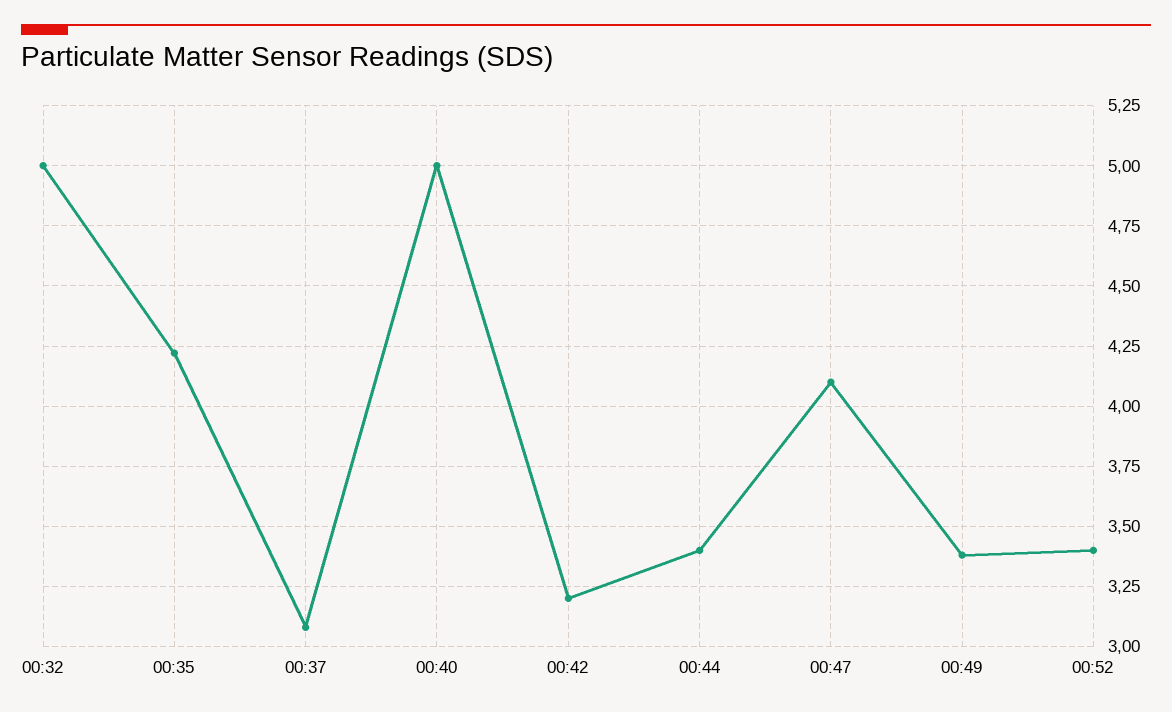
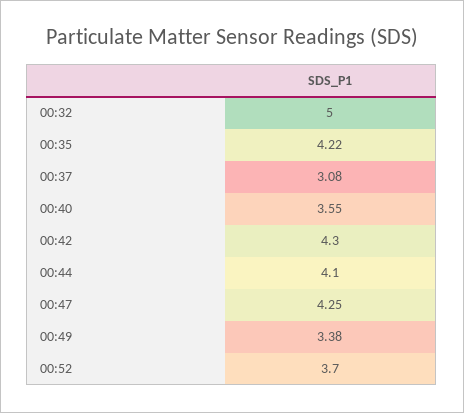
00:40: 5 -> 3.55
00:42: 3.2 -> 4.3
00:44: 3.4 -> 4.1
00:47: 4.1 -> 4.25
00:52: 3.4 -> 3.7

